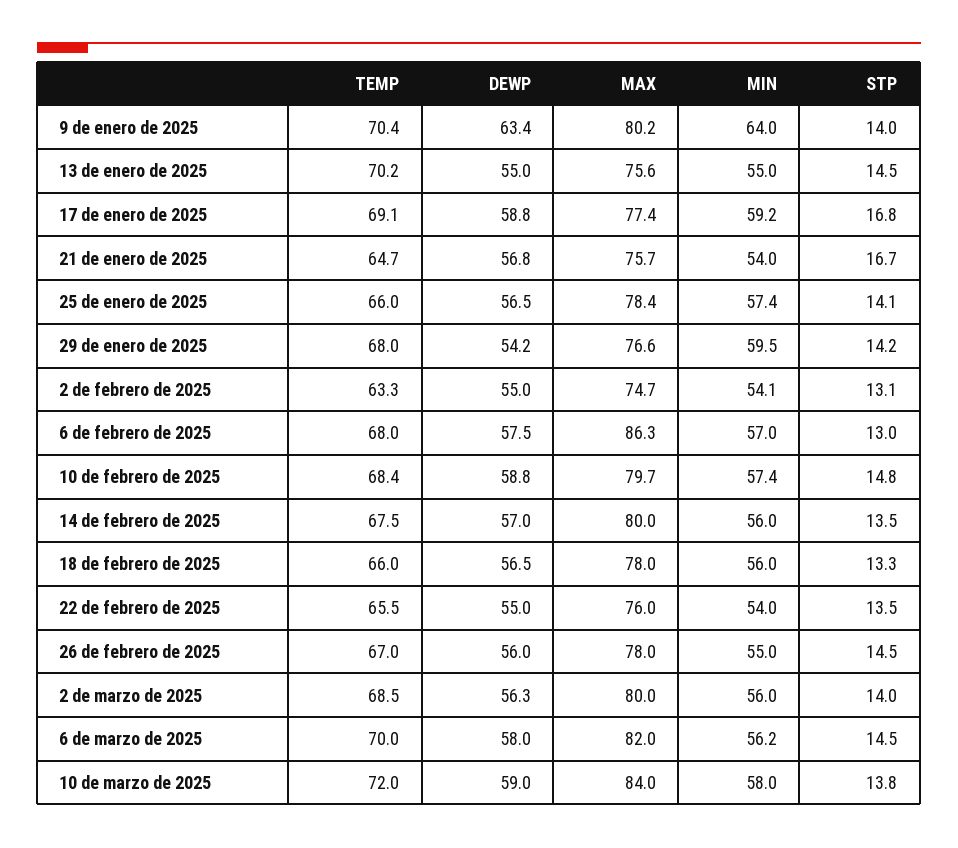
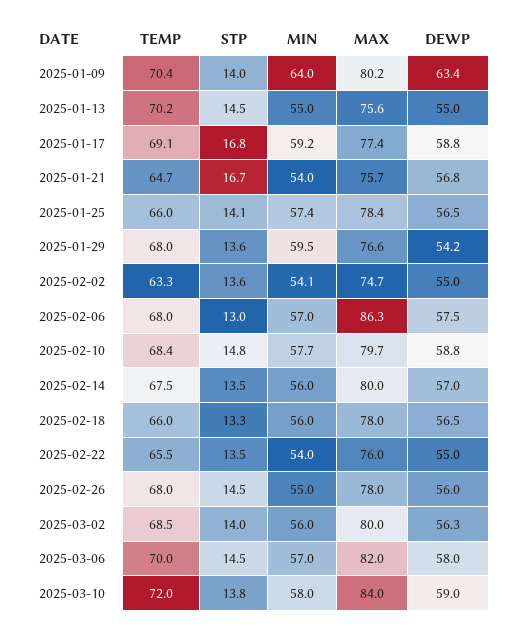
STP, 29 de enero de 2025: 14.2 -> 13.6
STP, 2 de febrero de 2025: 13.1 -> 13.6
MIN, 10 de febrero de 2025: 57.4 -> 57.7
TEMP, 26 de febrero de 2025: 67 -> 68
MIN, 6 de marzo de 2025: 56.2 -> 57

